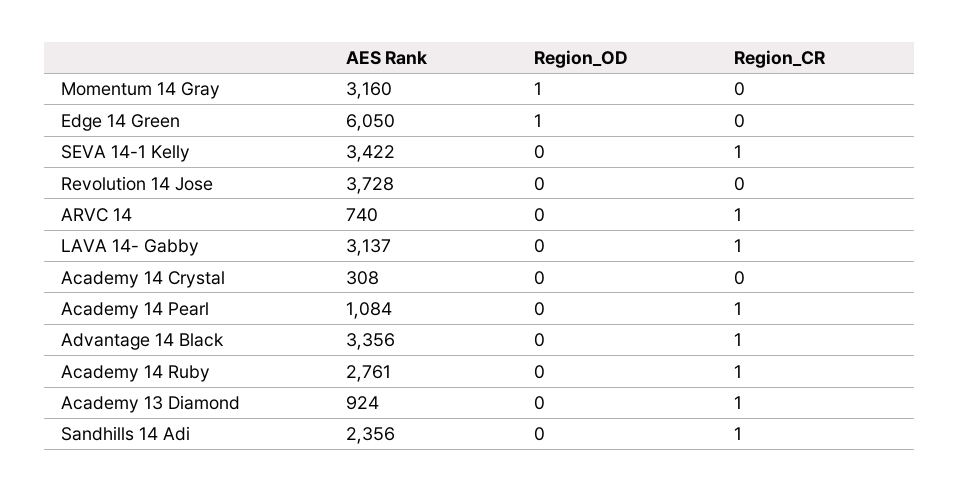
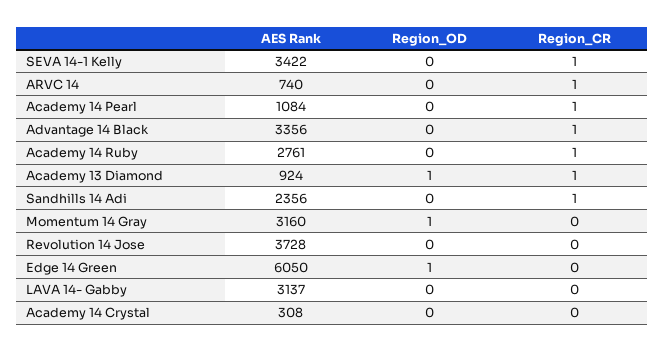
Region_CR, LAVA 14- Gabby: 1 -> 0
Region_OD, Academy 13 Diamond: 0 -> 1

